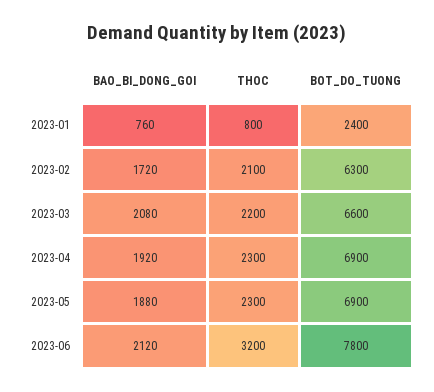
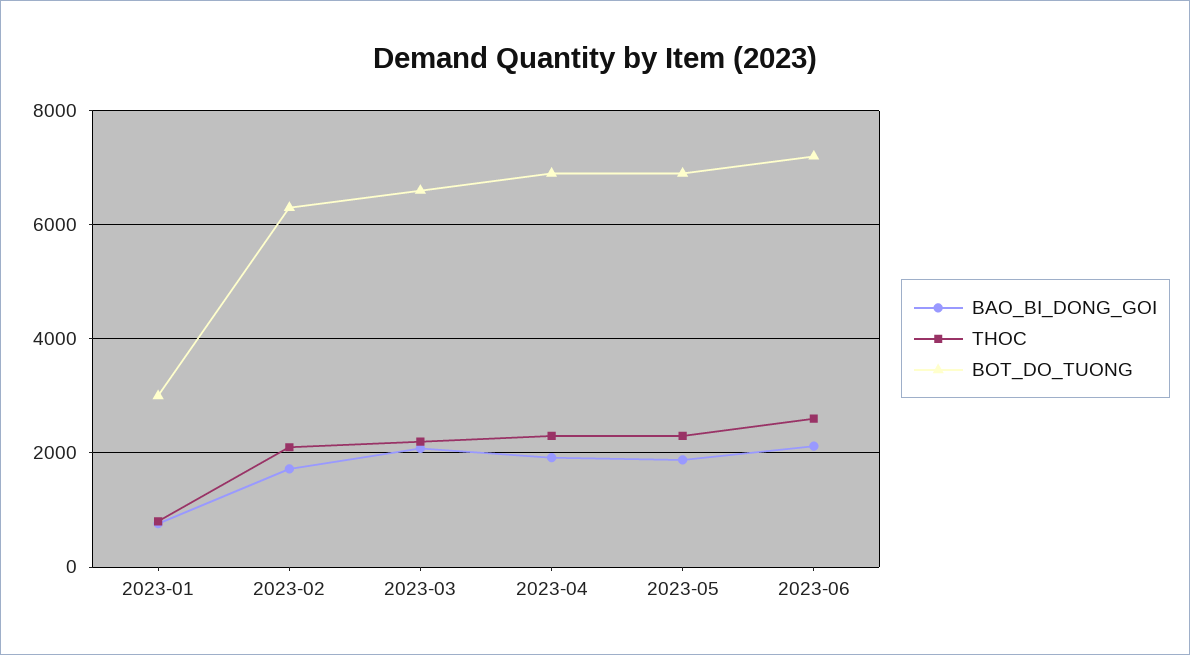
BOT_DO_TUONG, 2023-01: 2400 -> 3000
THOC, 2023-06: 3200 -> 2600
BOT_DO_TUONG, 2023-06: 7800 -> 7200

